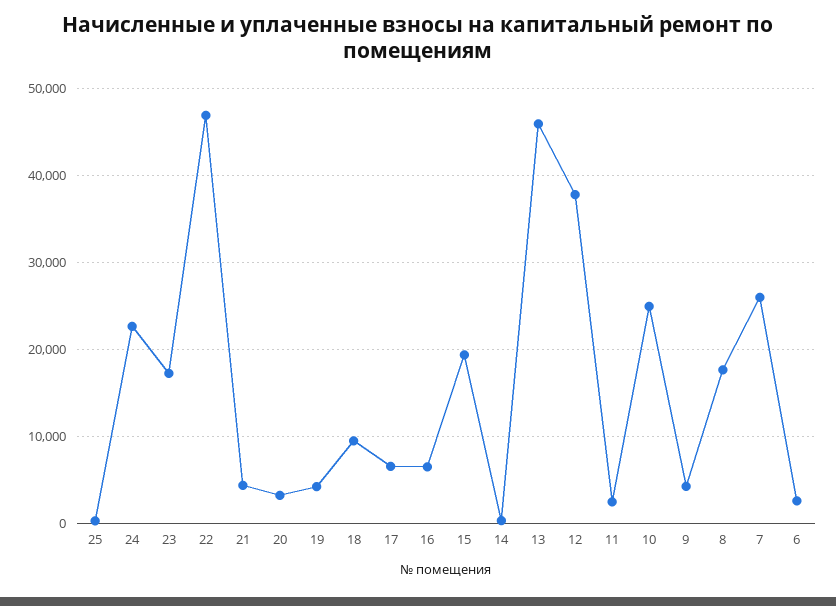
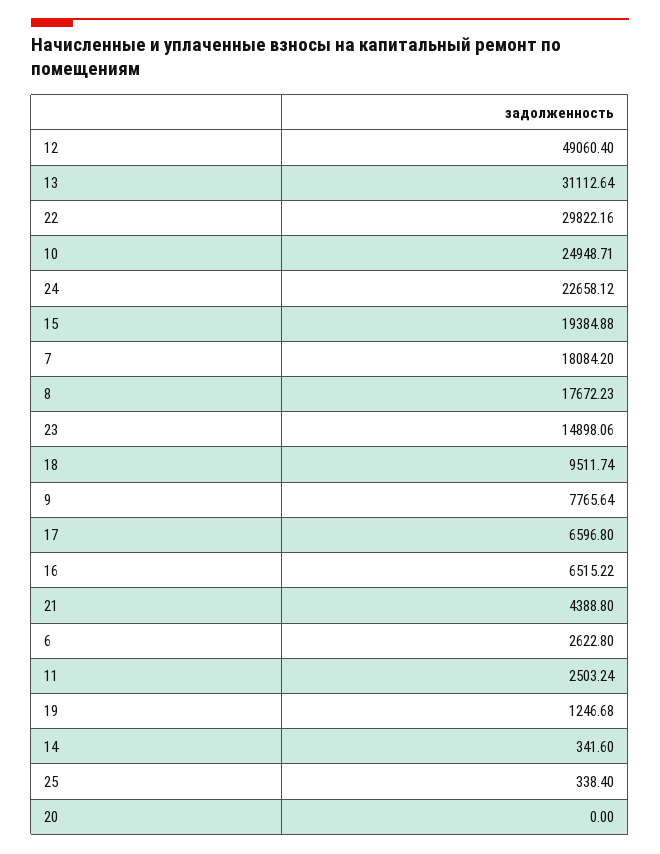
23: 17000 -> 14898.06
22: 47000 -> 29822.16
20: 3000 -> 0
19: 4000 -> 1246.68
13: 46000 -> 31112.64
12: 38000 -> 49060.4
9: 4000 -> 7765.64
7: 26000 -> 18084.2

